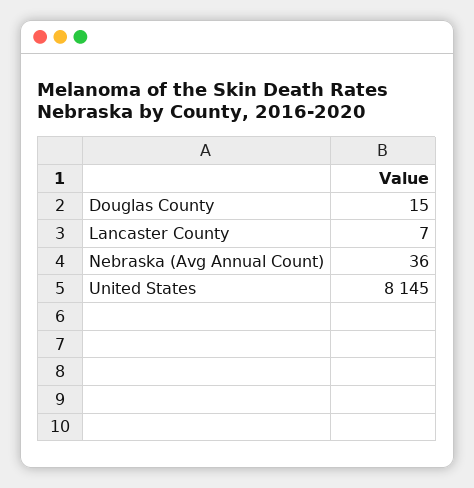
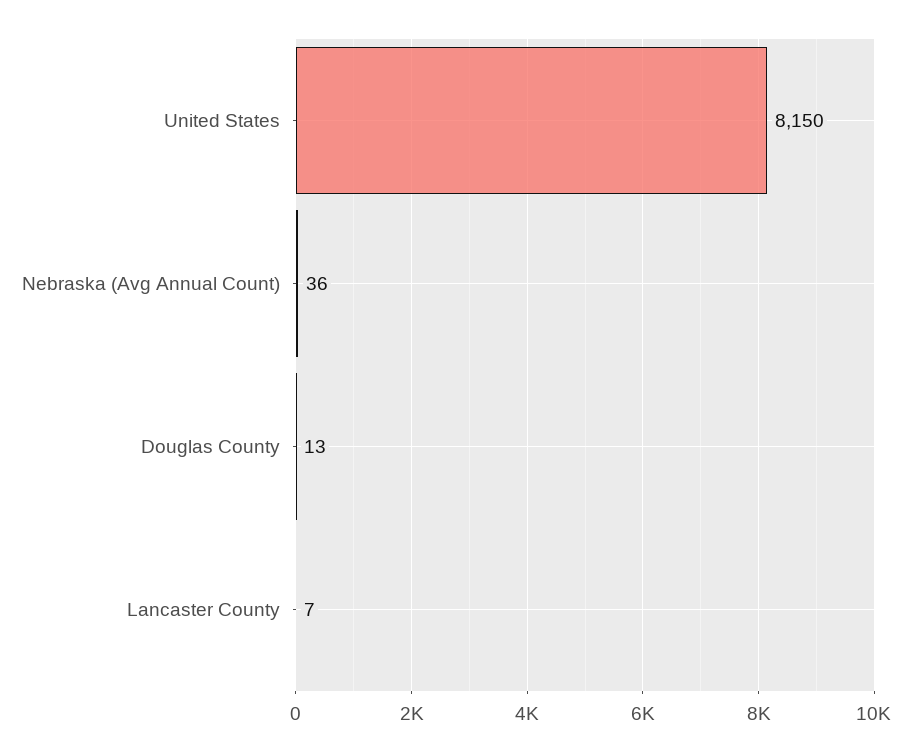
Douglas County: 15 -> 13
United States: 8145 -> 8150

